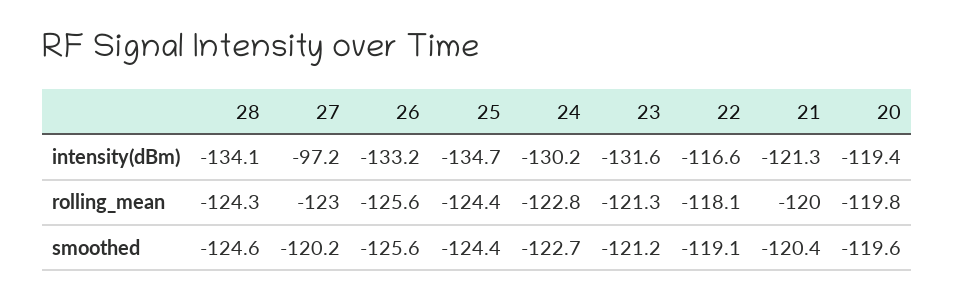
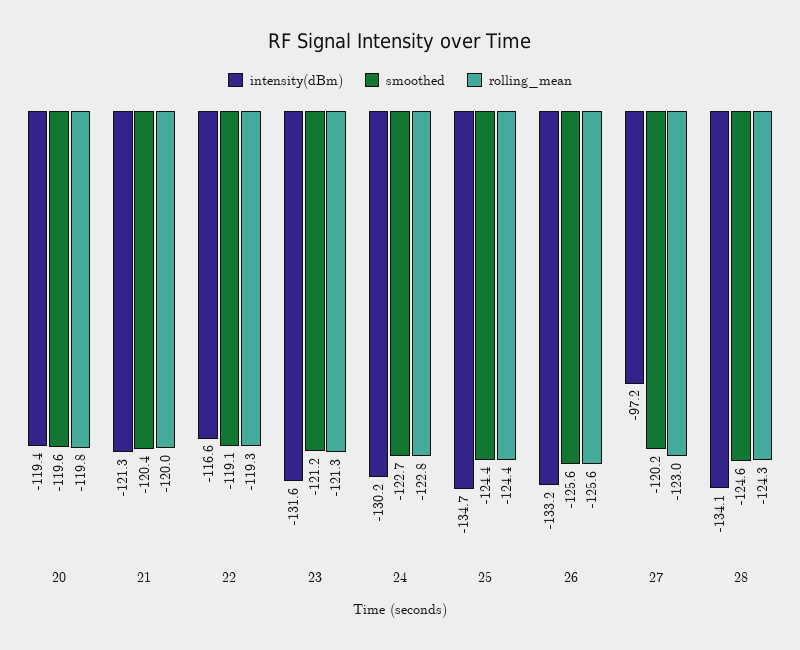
rolling_mean, 22: -118.1 -> -119.3

